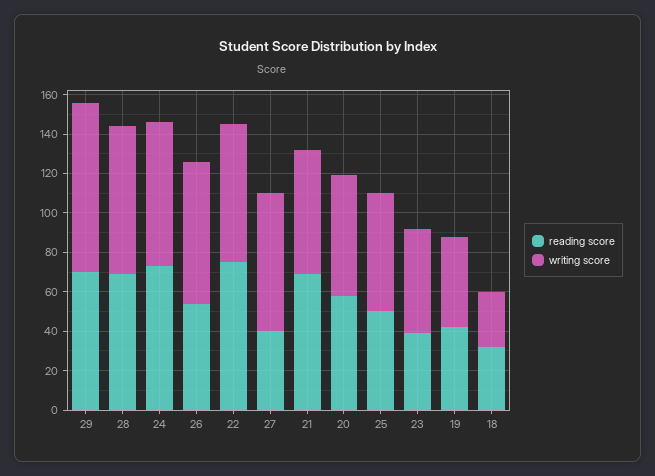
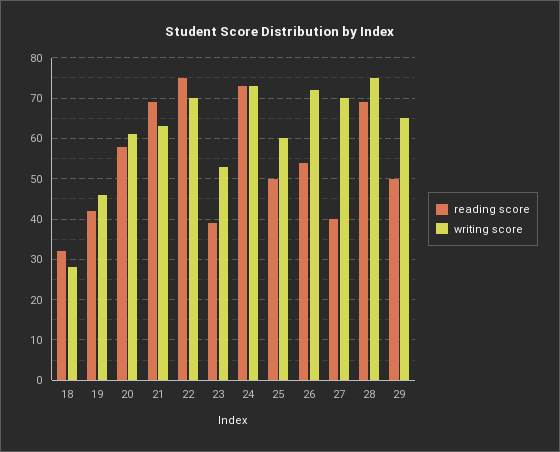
reading score, 29: 70 -> 50
writing score, 29: 85 -> 65

